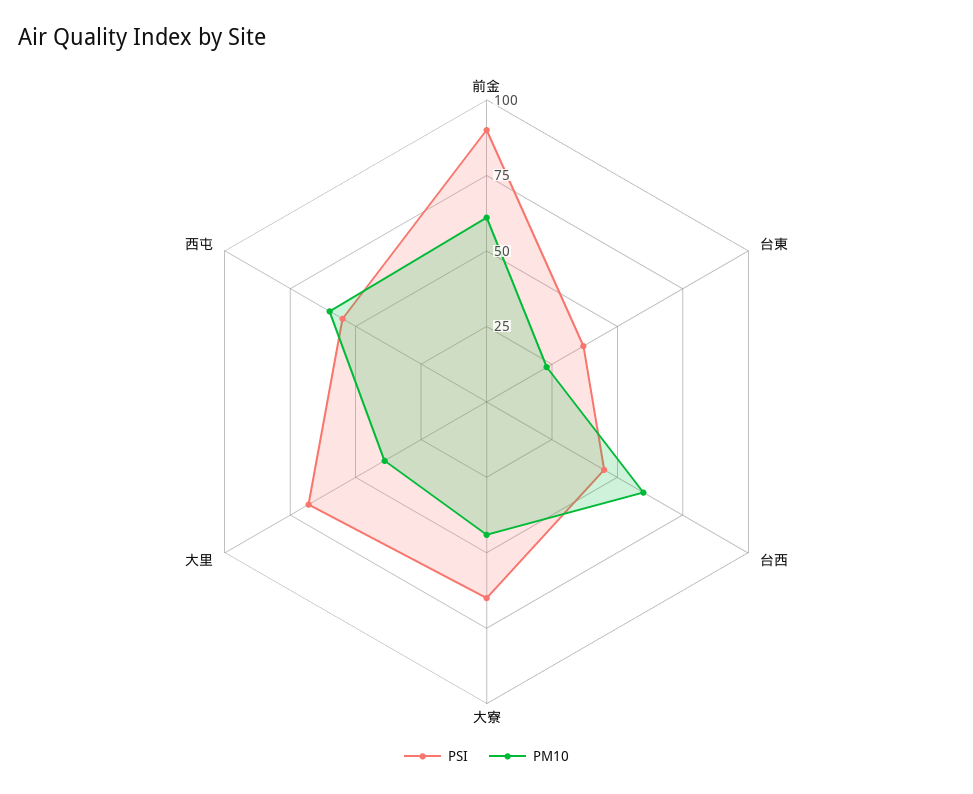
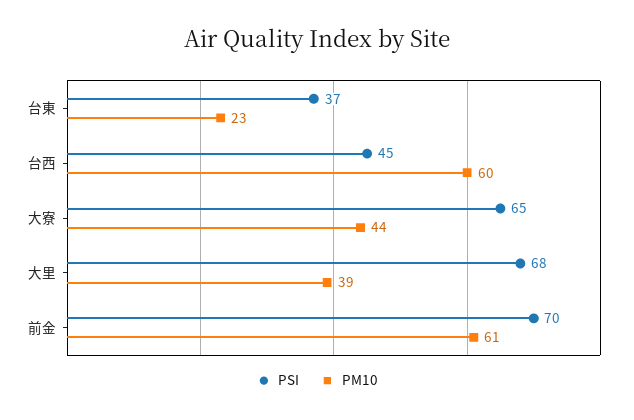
PSI, 前金: 90 -> 70
PSI, 西屯: 55 -> none
PM10, 西屯: 60 -> none

